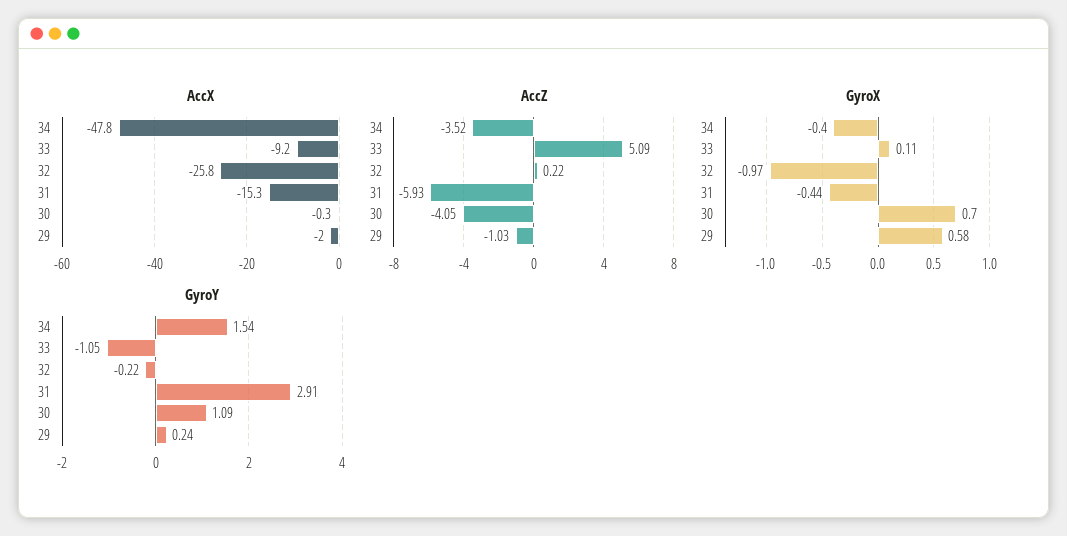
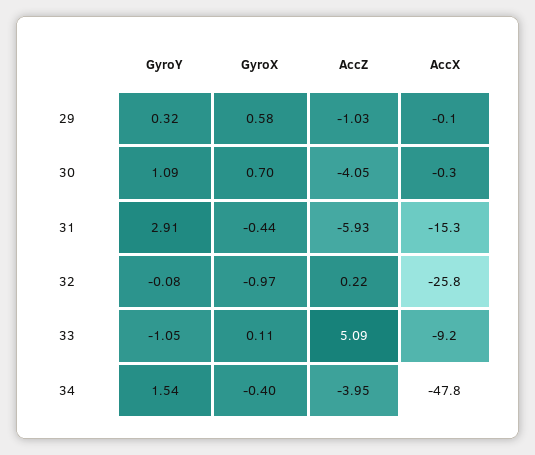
AccX, 29: -2 -> -0.1
AccZ, 34: -3.52 -> -3.95
GyroY, 32: -0.22 -> -0.08
GyroY, 29: 0.24 -> 0.32

